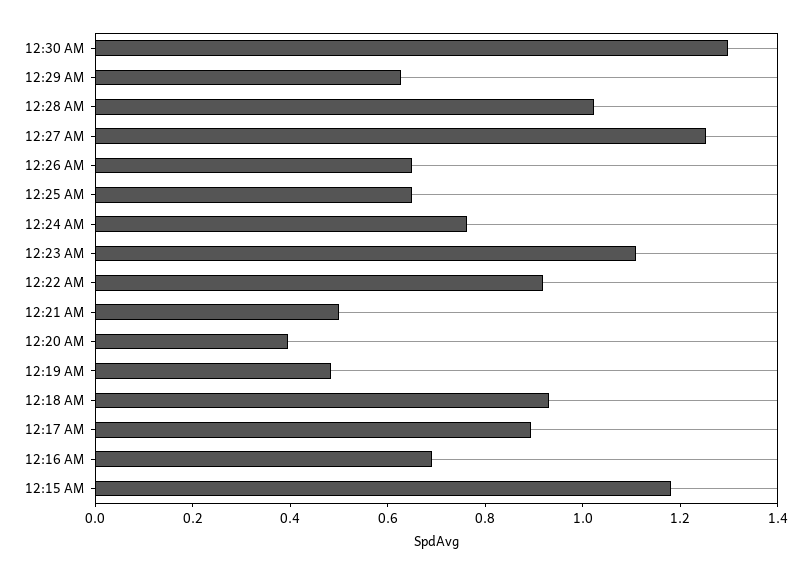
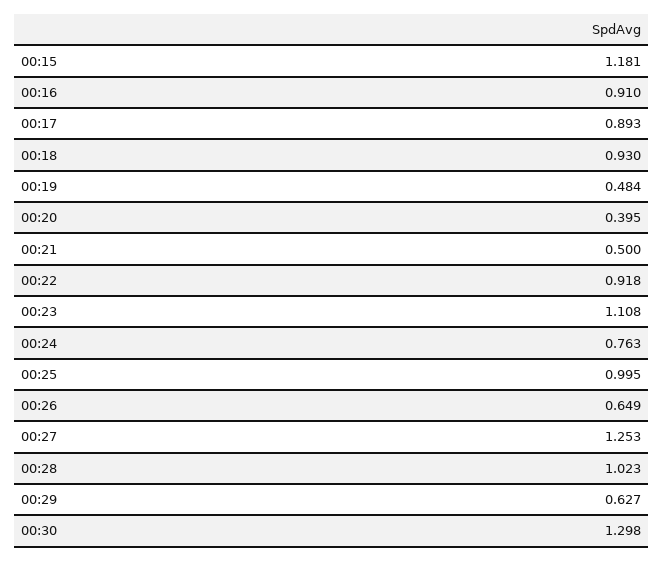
12:25 AM: 0.65 -> 0.995
12:16 AM: 0.7 -> 0.91

